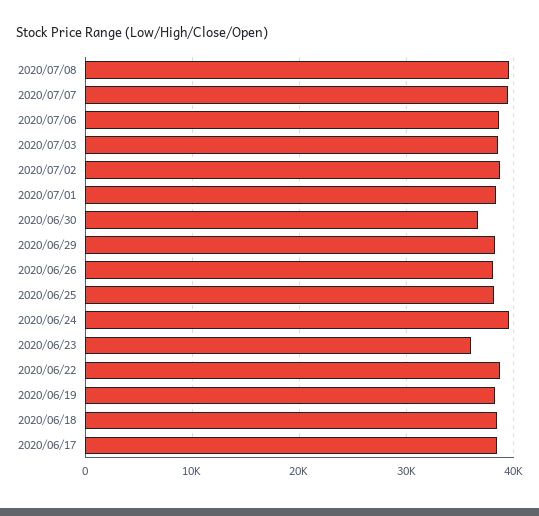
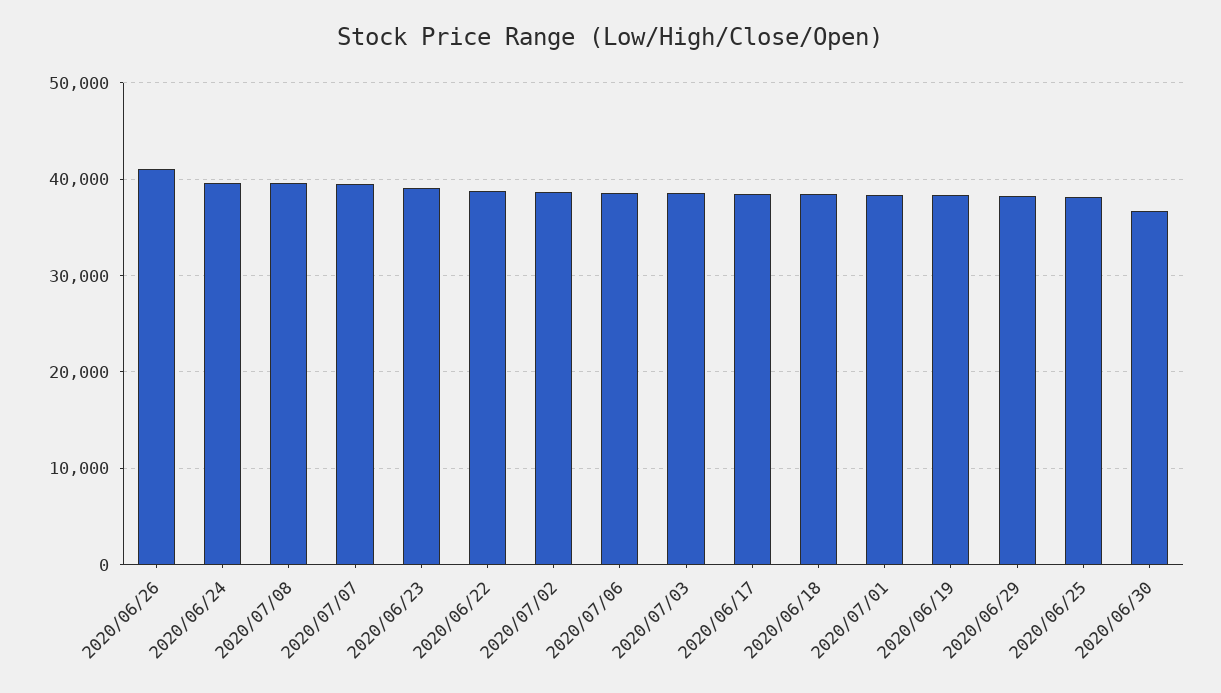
2020/06/26: 38000 -> 41000
2020/06/23: 36000 -> 39000

